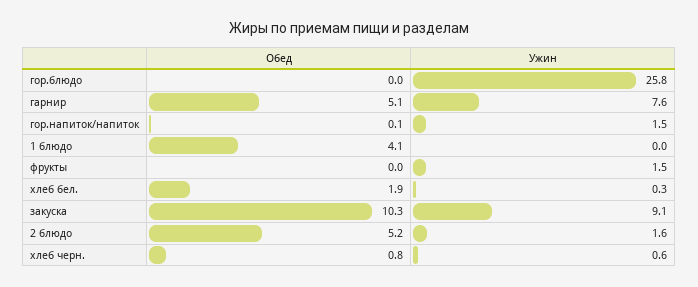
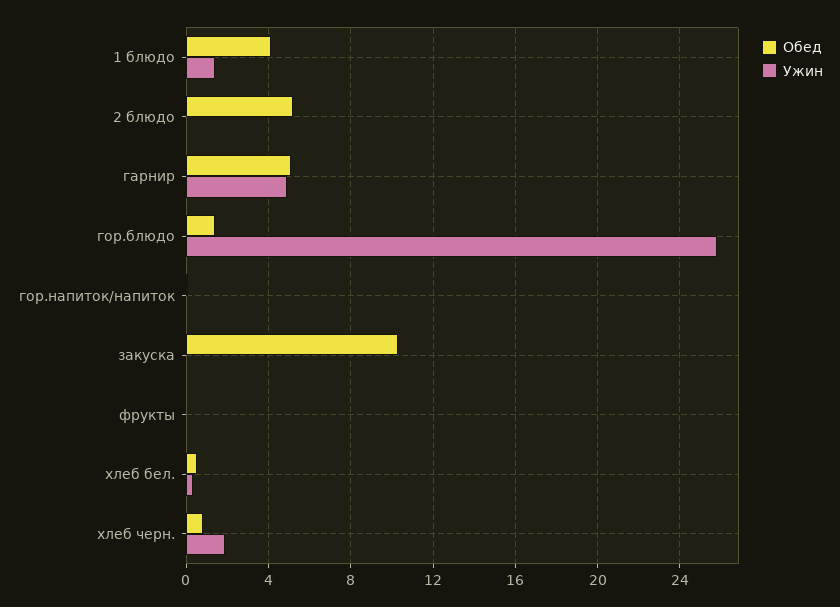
Обед, гор.блюдо: 0 -> 1.5
Ужин, гарнир: 7.6 -> 5
Ужин, гор.напиток/напиток: 1.5 -> 0
Ужин, 1 блюдо: 0 -> 1.5
Ужин, фрукты: 1.5 -> 0
Обед, хлеб бел.: 1.9 -> 0.5
Ужин, закуска: 9.1 -> 0
Ужин, 2 блюдо: 1.6 -> 0
Ужин, хлеб черн.: 0.6 -> 2

